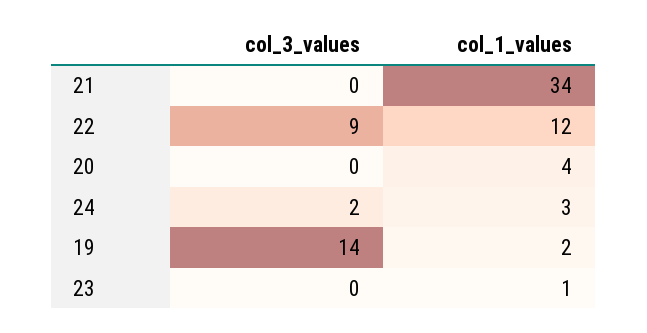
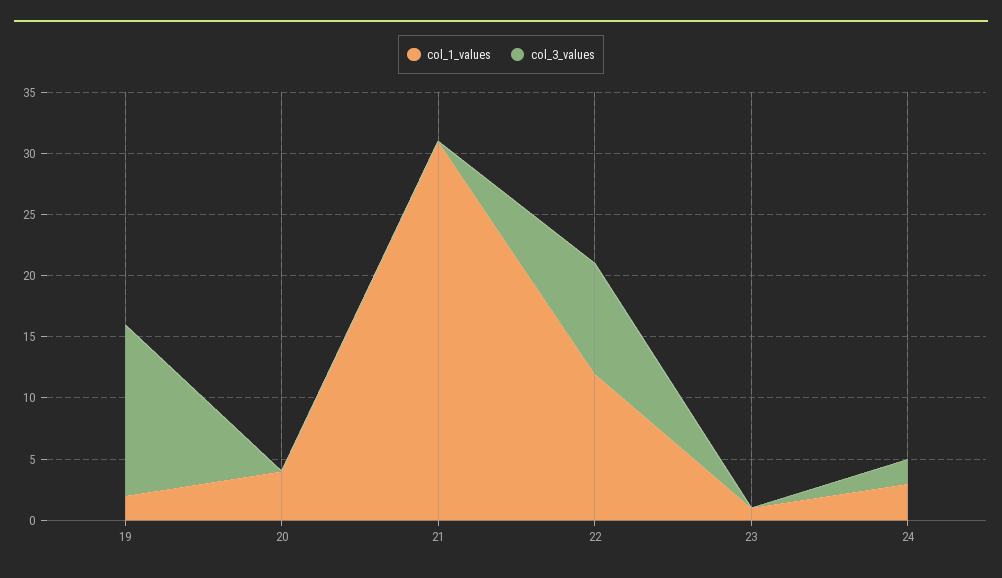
col_1_values, 21: 34 -> 31

